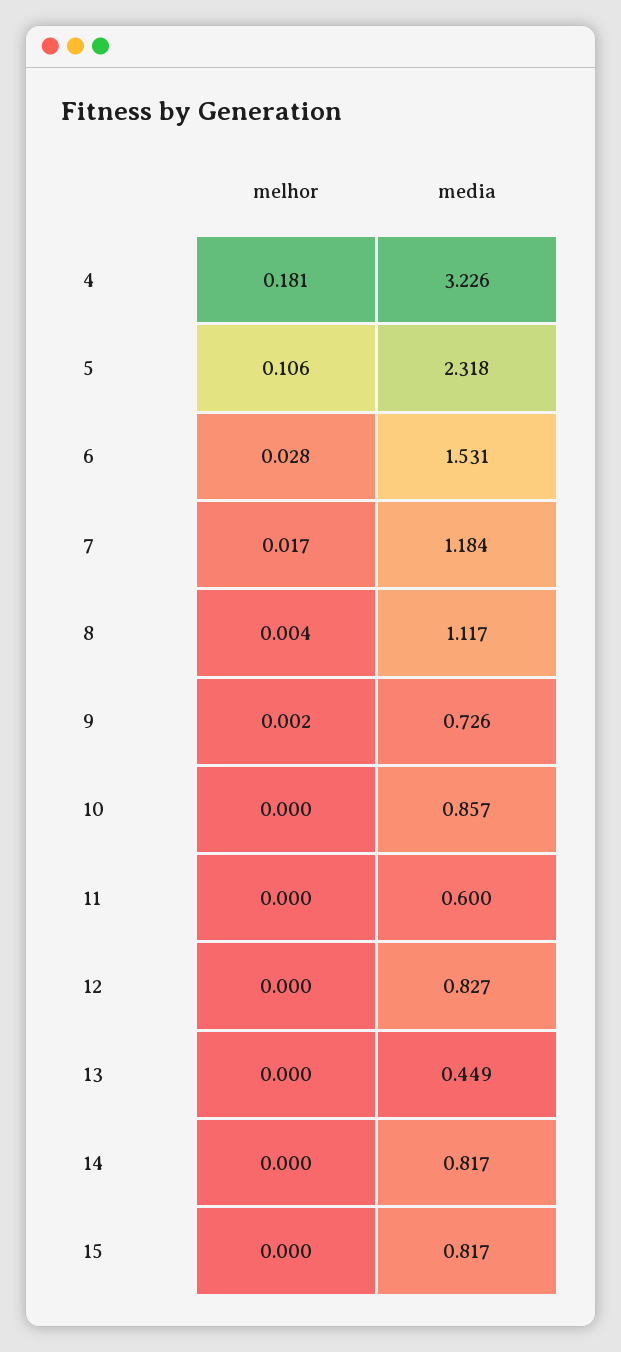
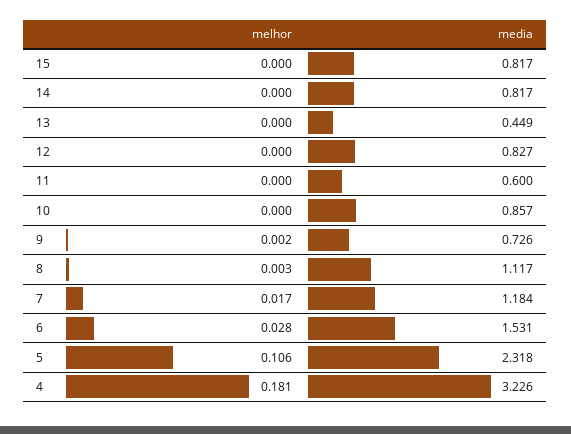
melhor, 8: 0.004 -> 0.003

